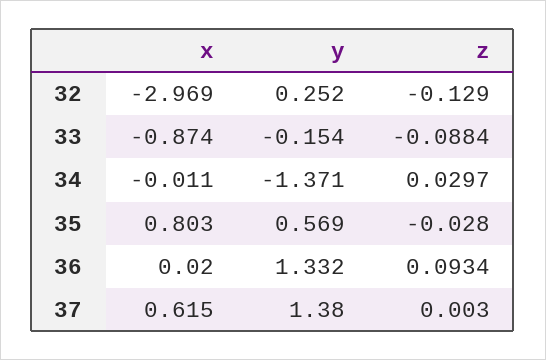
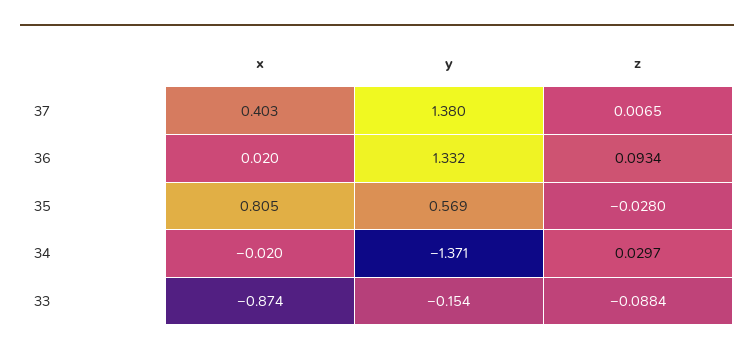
x, 32: -2.969 -> none
y, 32: 0.252 -> none
z, 32: -0.129 -> none
x, 34: -0.011 -> -0.02
x, 35: 0.803 -> 0.805
x, 37: 0.615 -> 0.403
z, 37: 0.003 -> 0.0065

